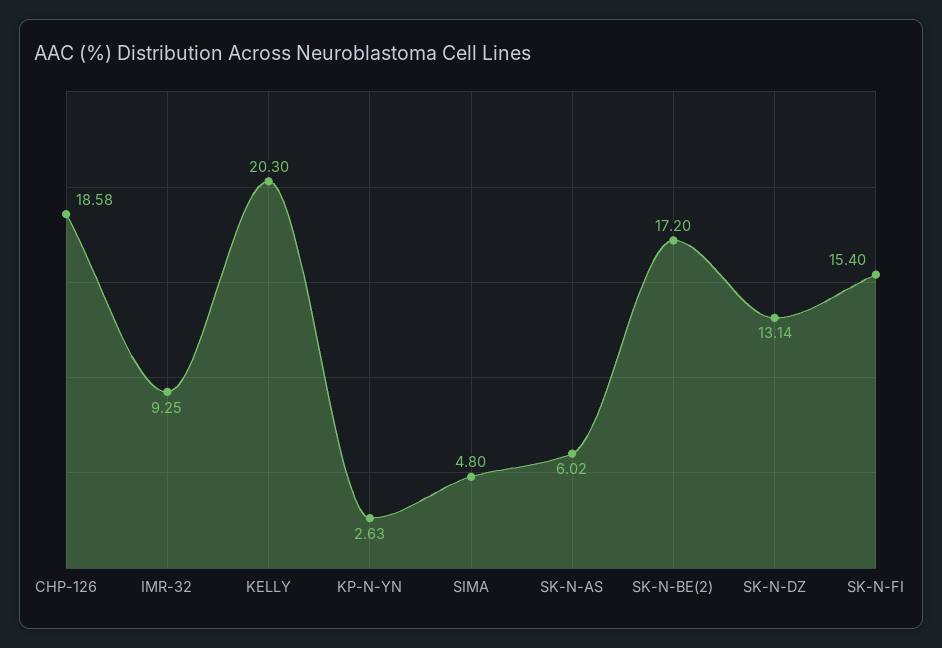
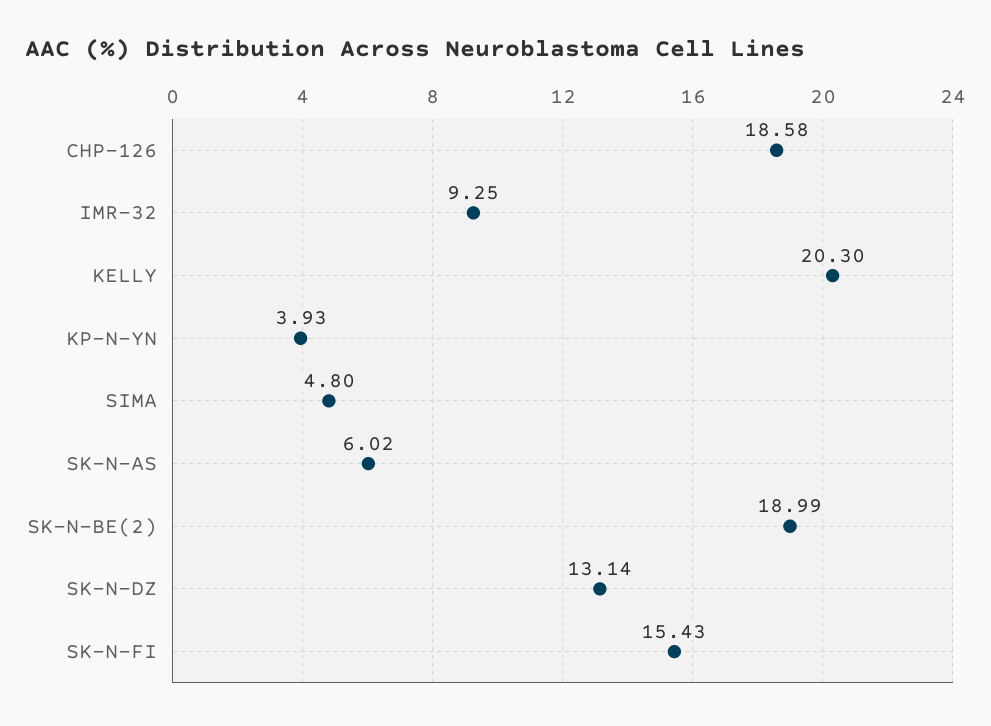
KP-N-YN: 2.63 -> 3.93
SK-N-BE(2): 17.2 -> 18.99
SK-N-FI: 15.4 -> 15.43

